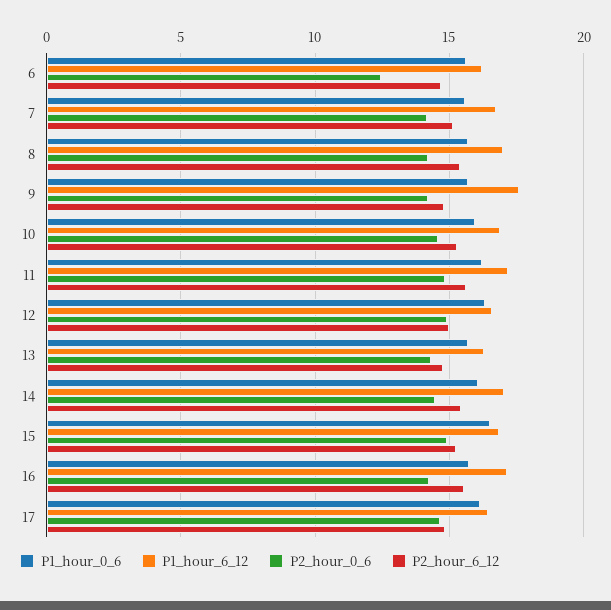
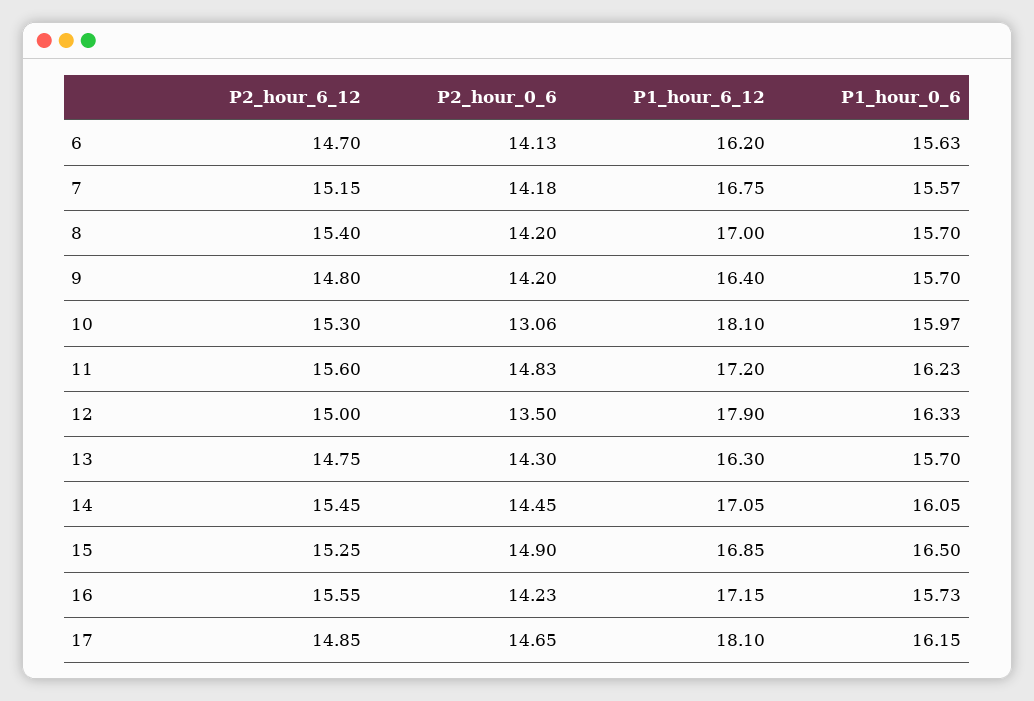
P2_hour_0_6, 6: 12.5 -> 14.13
P1_hour_6_12, 9: 17.5 -> 16.4
P1_hour_6_12, 10: 17 -> 18.1
P2_hour_0_6, 10: 14.5 -> 13.06
P1_hour_6_12, 12: 16.5 -> 17.9
P2_hour_0_6, 12: 15 -> 13.5
P1_hour_6_12, 17: 16.5 -> 18.1

